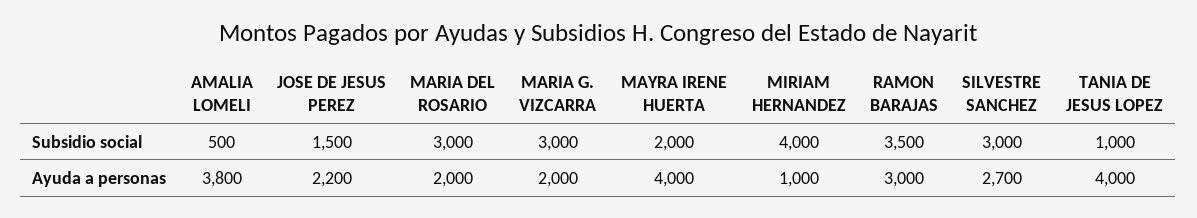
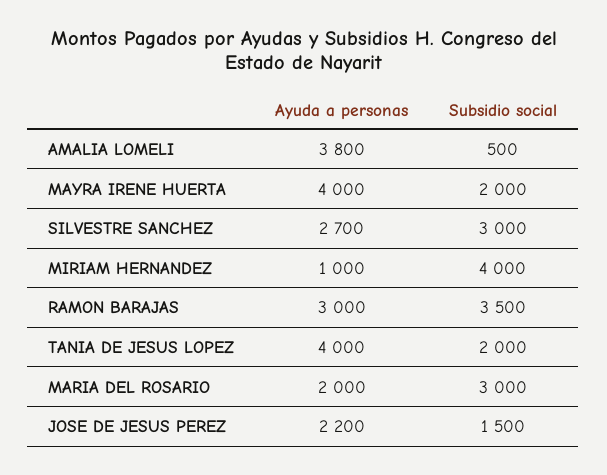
MARIA G. VIZCARRA, Subsidio social: 3000 -> none
TANIA DE JESUS LOPEZ, Subsidio social: 1000 -> 2000
MARIA G. VIZCARRA, Ayuda a personas: 2000 -> none

